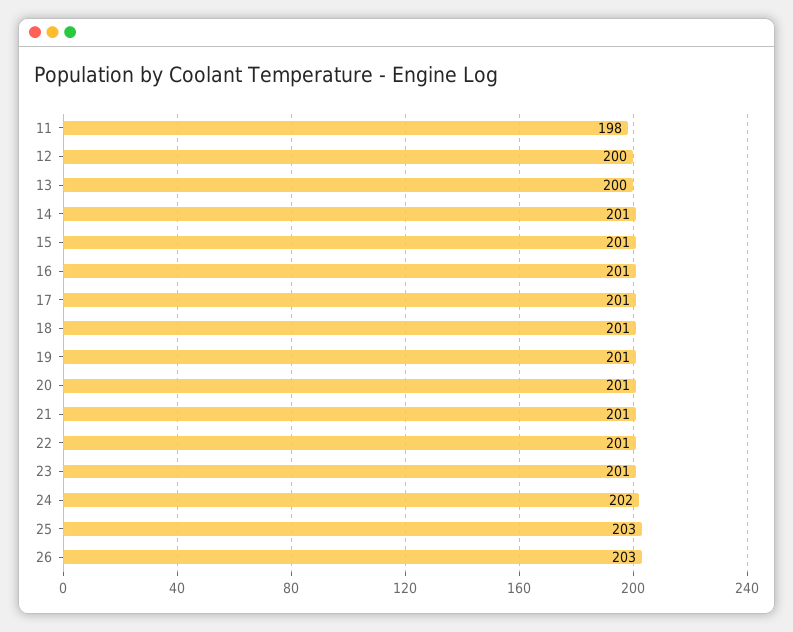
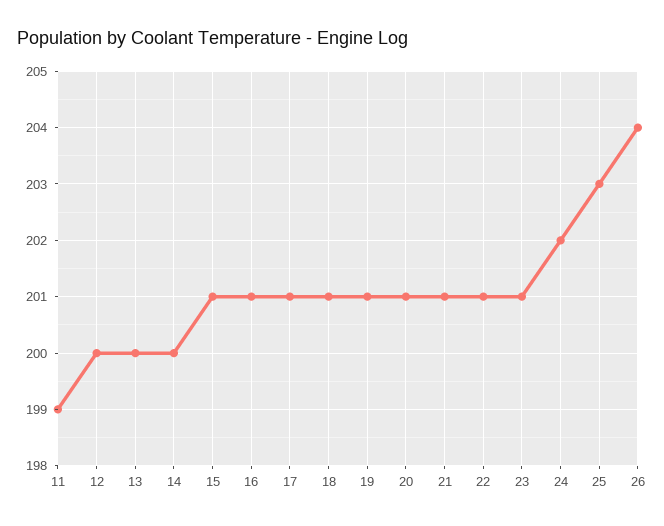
11: 198 -> 199
14: 201 -> 200
26: 203 -> 204

